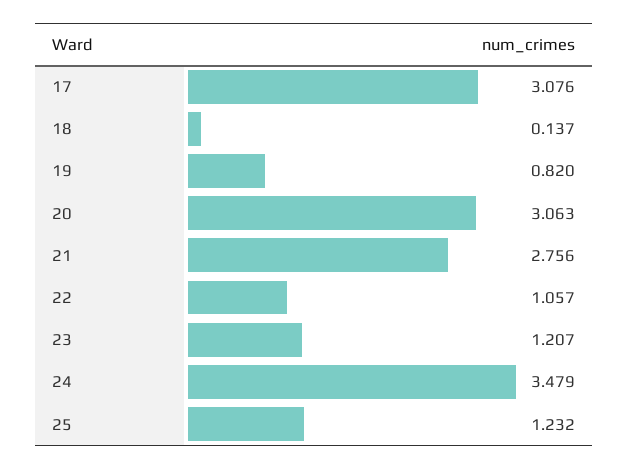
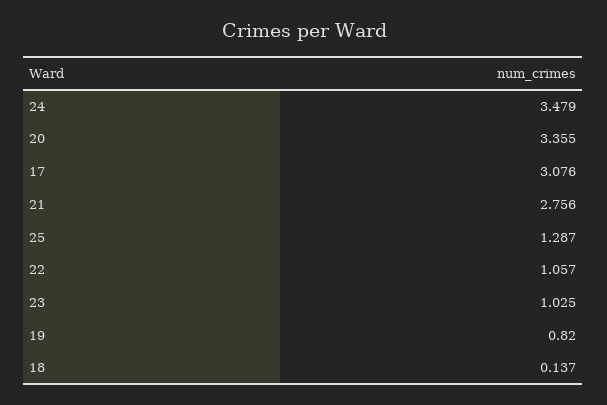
20: 3.063 -> 3.355
23: 1.207 -> 1.025
25: 1.232 -> 1.287

